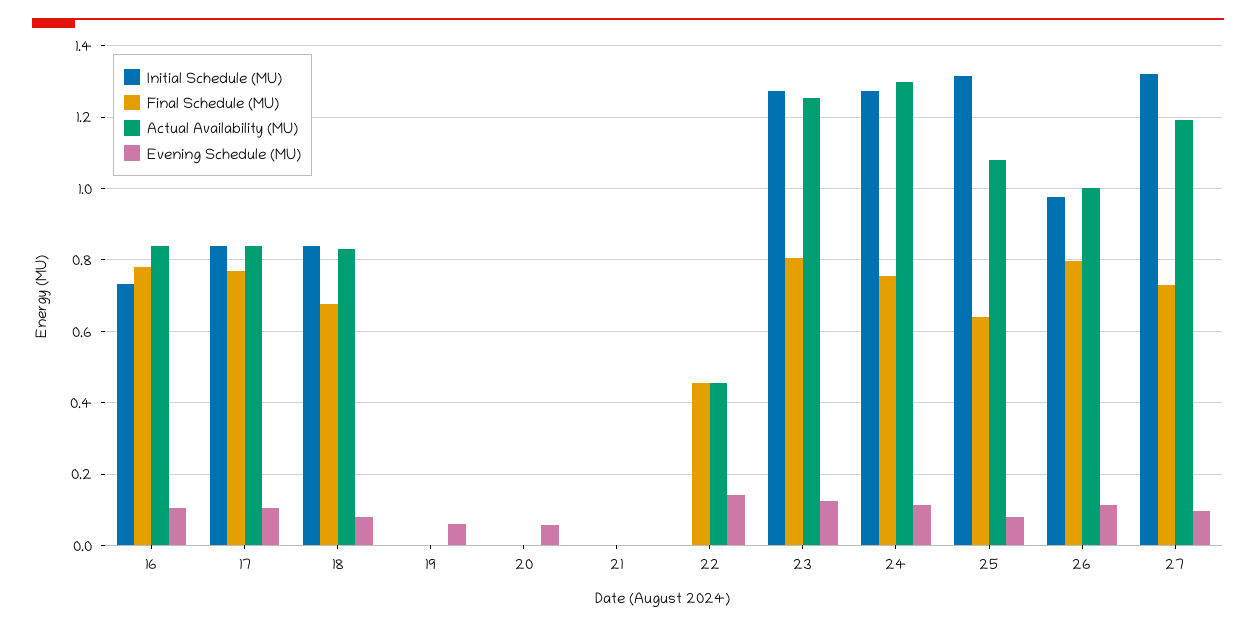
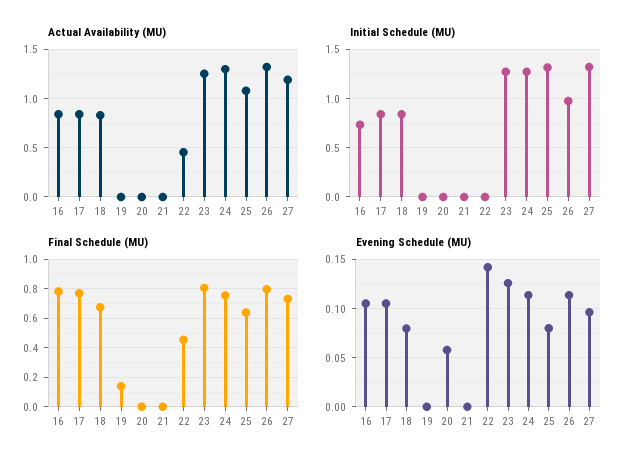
Final Schedule (MU), 19: 0 -> 0.15
Evening Schedule (MU), 19: 0.06 -> 0
Actual Availability (MU), 26: 1 -> 1.3

